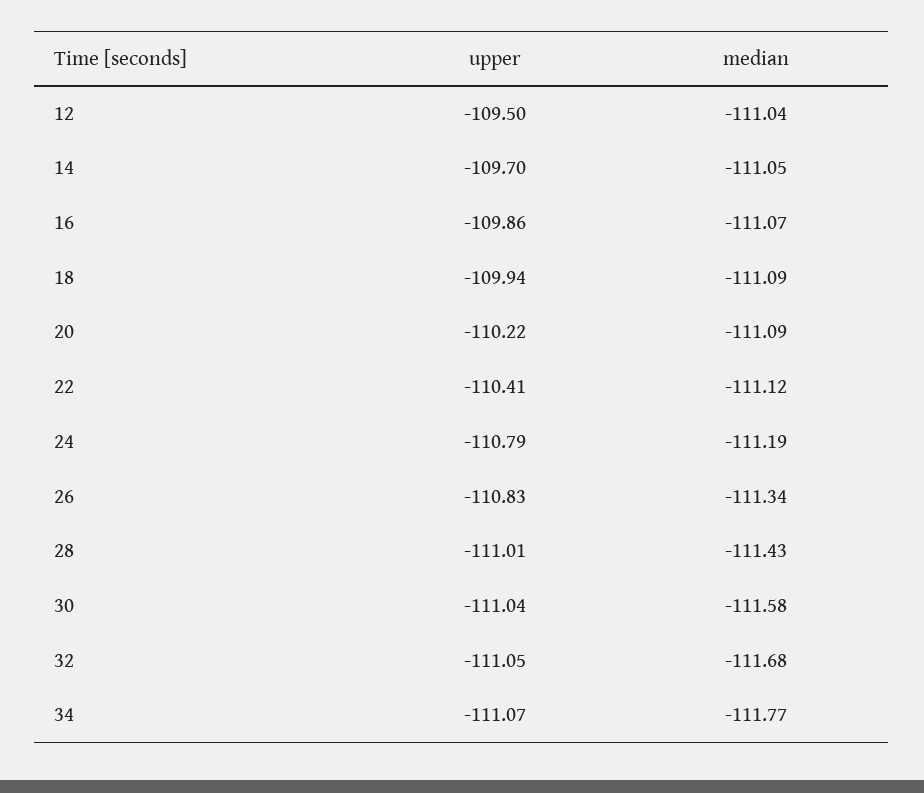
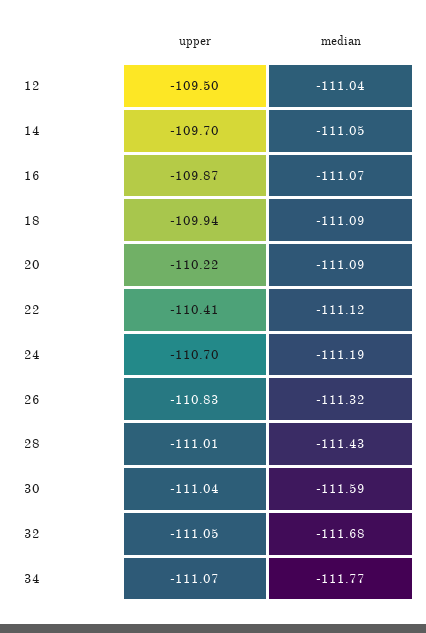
upper, 16: -109.86 -> -109.87
upper, 24: -110.79 -> -110.7
median, 26: -111.34 -> -111.32
median, 30: -111.58 -> -111.59

